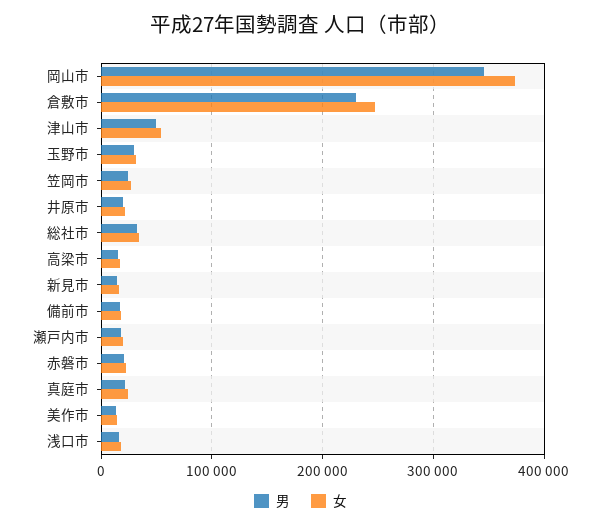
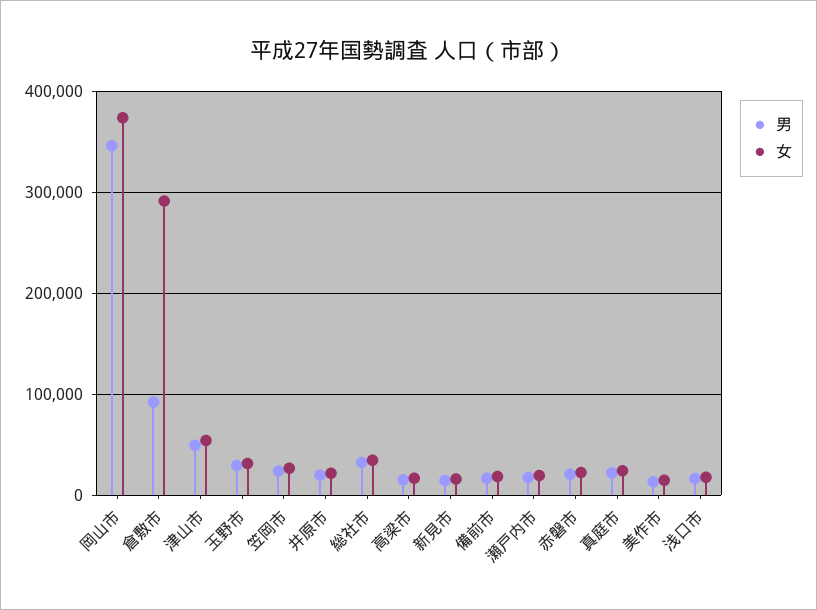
男, 倉敷市: 230000 -> 90000
女, 倉敷市: 250000 -> 290000

